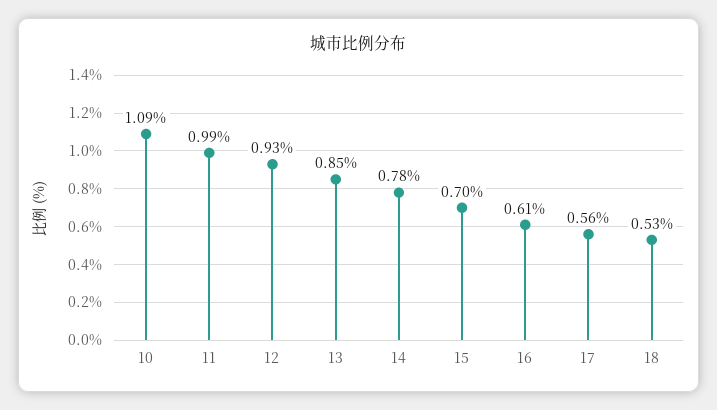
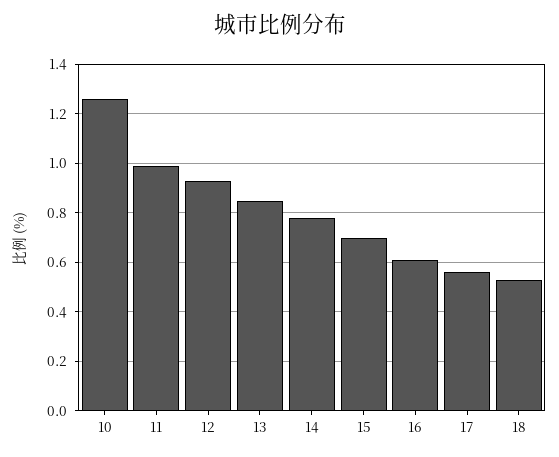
10: 1.09 -> 1.25

